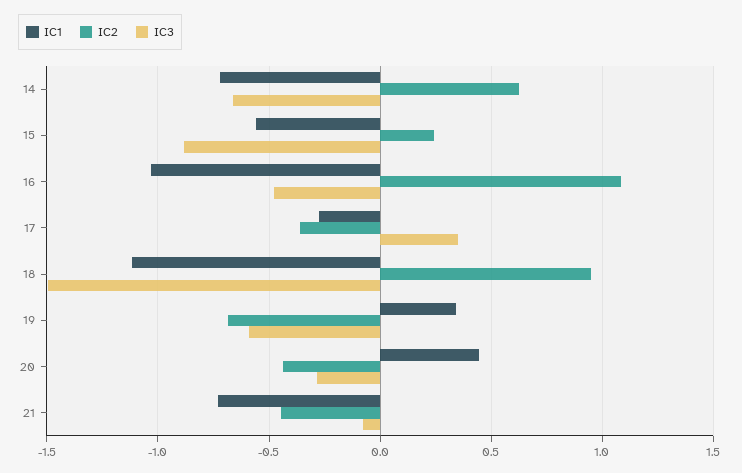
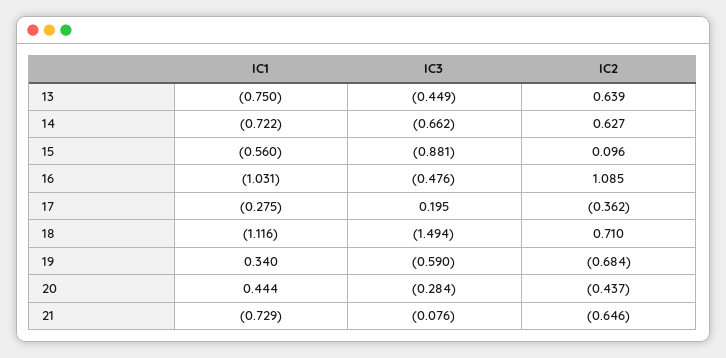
IC2, 15: 0.25 -> 0.096
IC3, 17: 0.35 -> 0.195
IC2, 18: 0.95 -> 0.71
IC2, 21: -0.45 -> -0.646
IC1, 13: none -> -0.75
IC3, 13: none -> -0.449
IC2, 13: none -> 0.639

